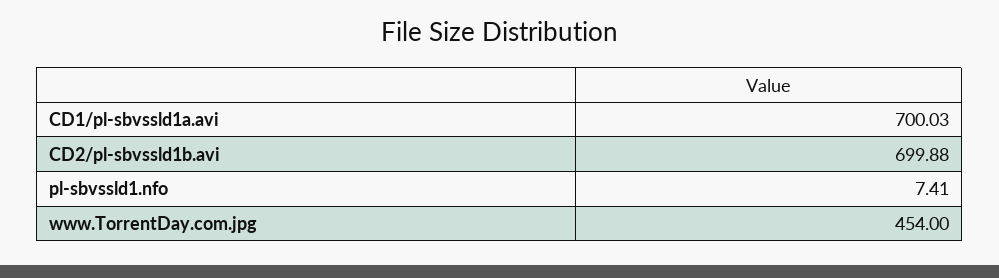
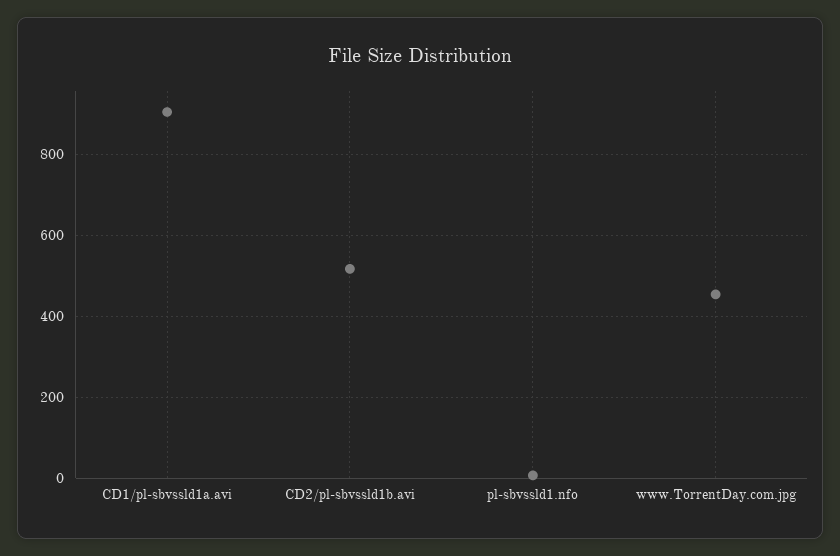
CD1/pl-sbvssld1a.avi: 700.03 -> 900
CD2/pl-sbvssld1b.avi: 699.88 -> 520

